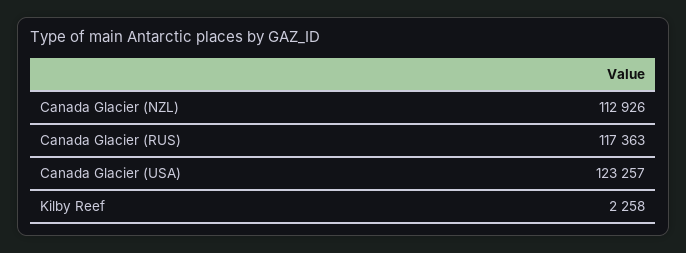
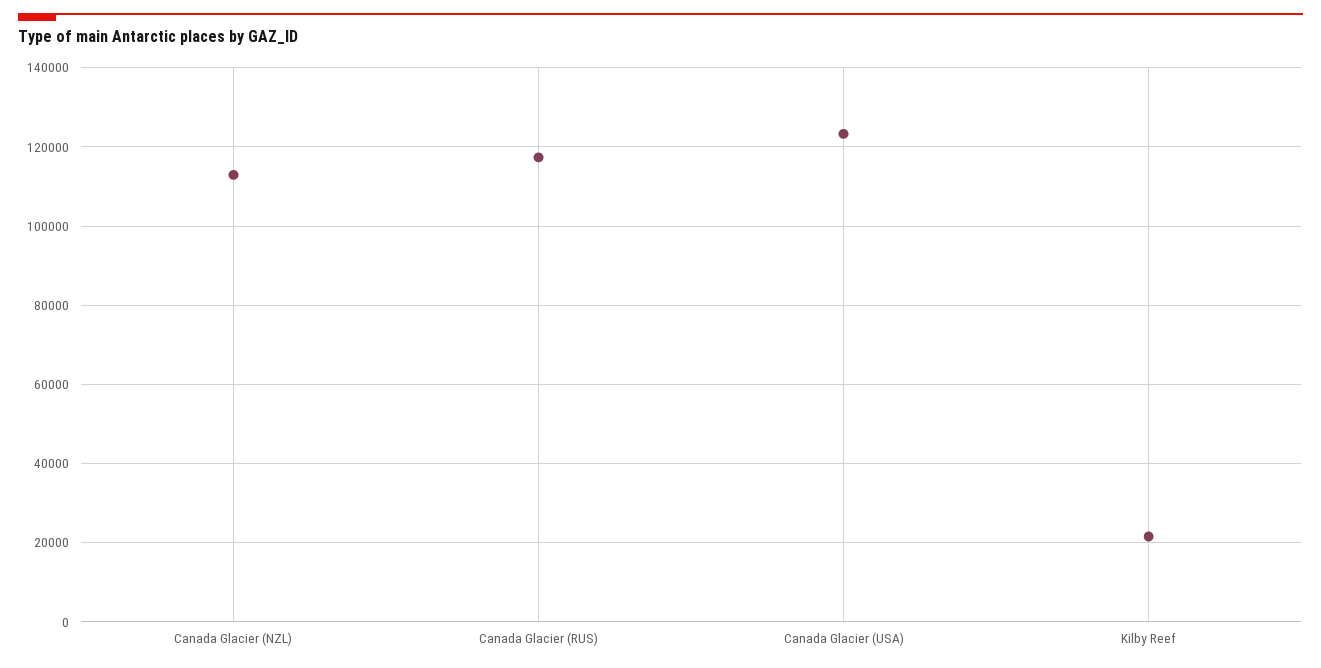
Kilby Reef: 2258 -> 22000

